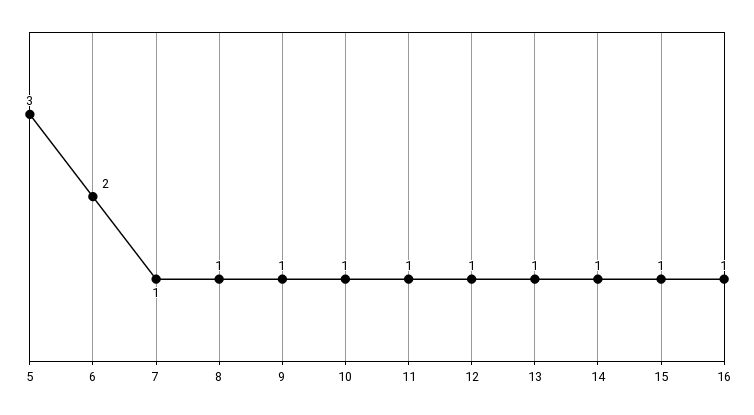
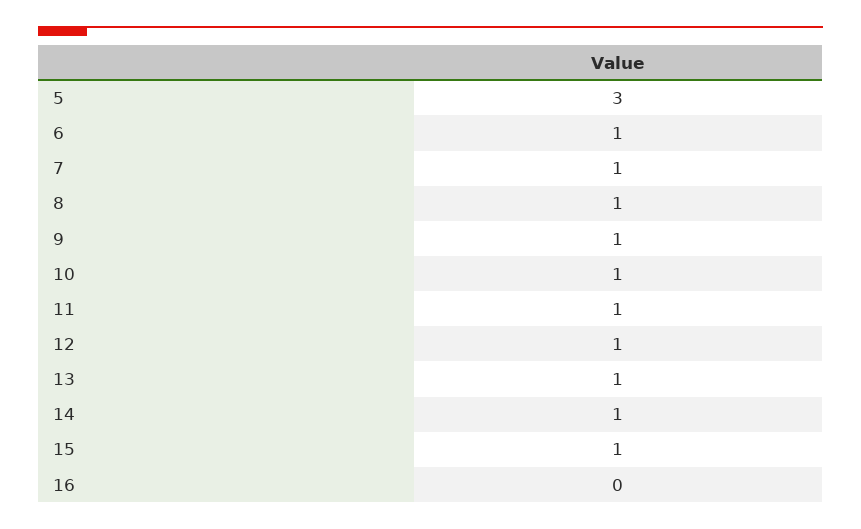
6: 2 -> 1
16: 1 -> 0

